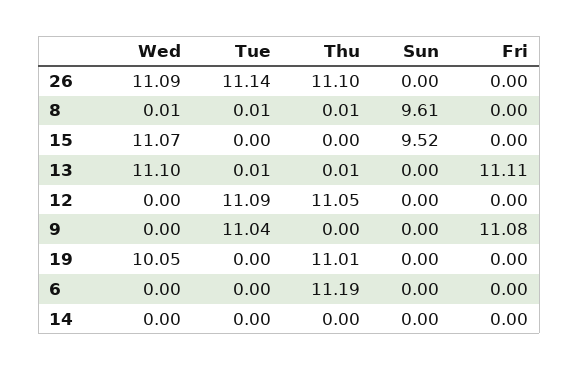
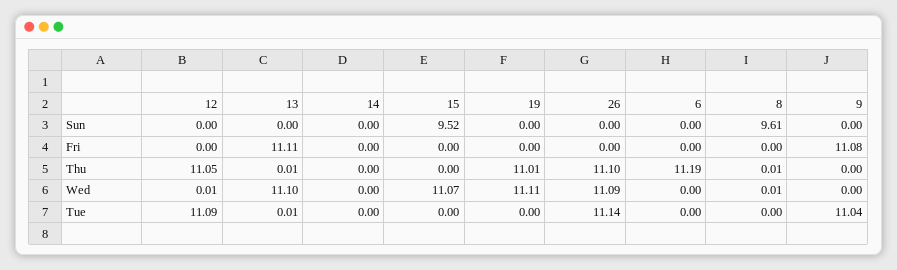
Tue, 8: 0.01 -> 0
Wed, 12: 0 -> 0.01
Wed, 19: 10.05 -> 11.11

